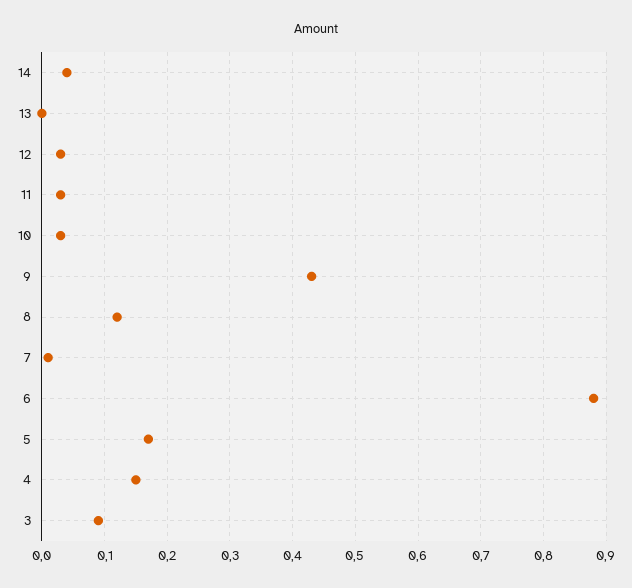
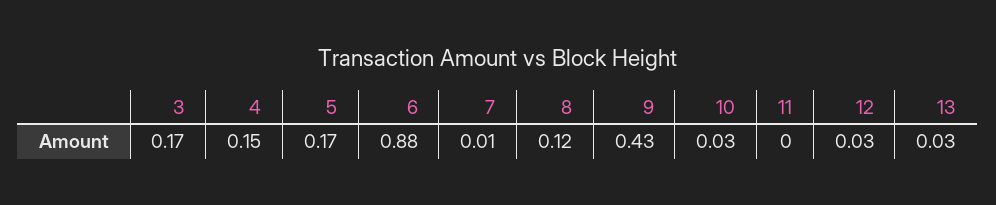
14: 0.04 -> none
13: 0 -> 0.03
11: 0.03 -> 0
3: 0.09 -> 0.17

